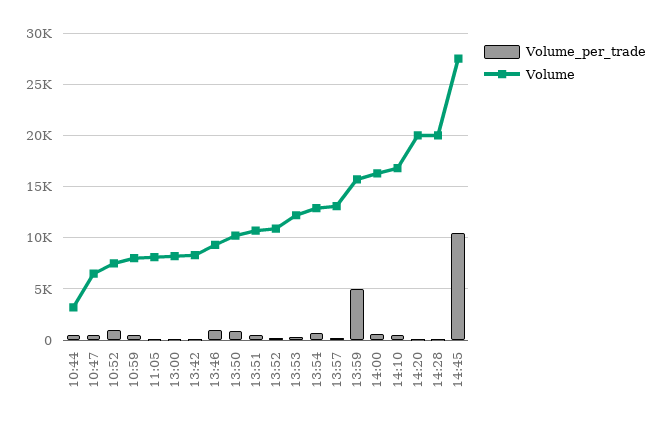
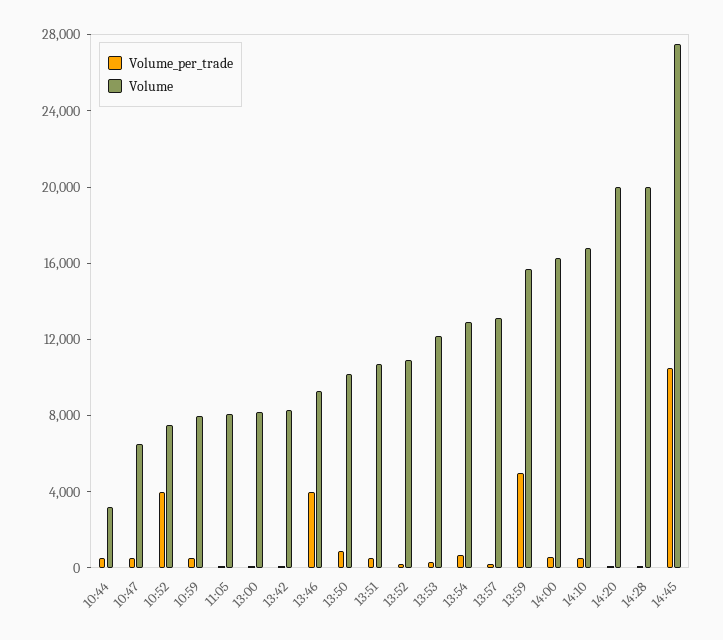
Volume_per_trade, 10:52: 1000 -> 4000
Volume_per_trade, 13:46: 1000 -> 4000

